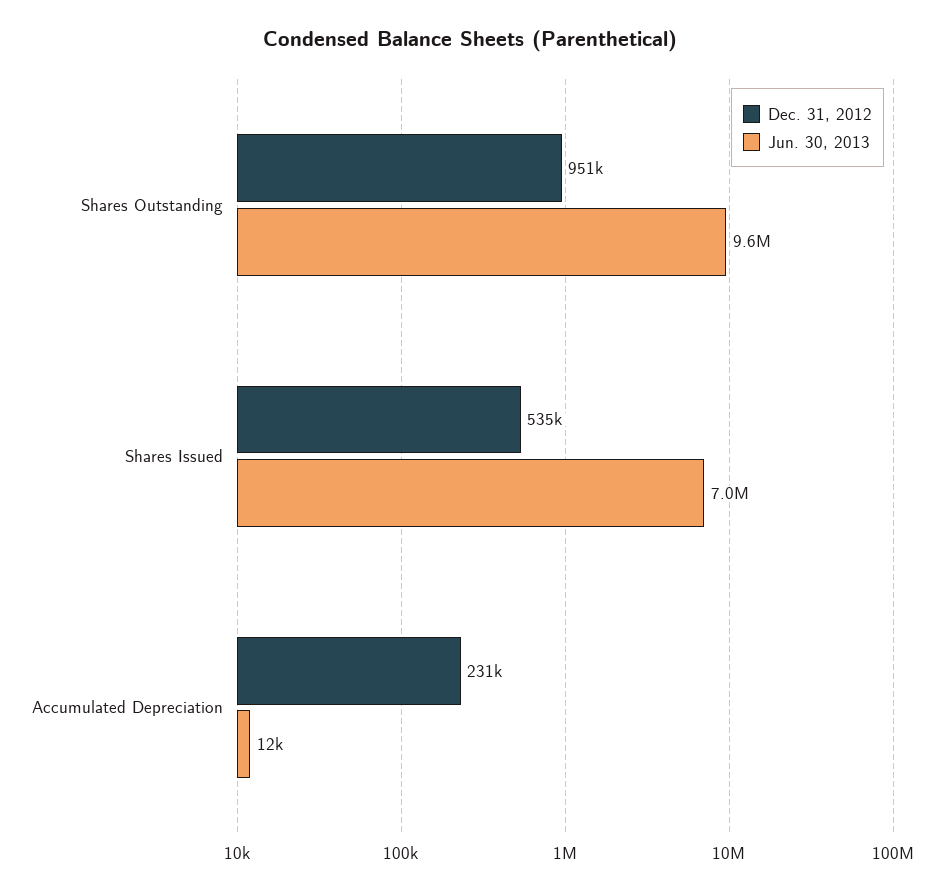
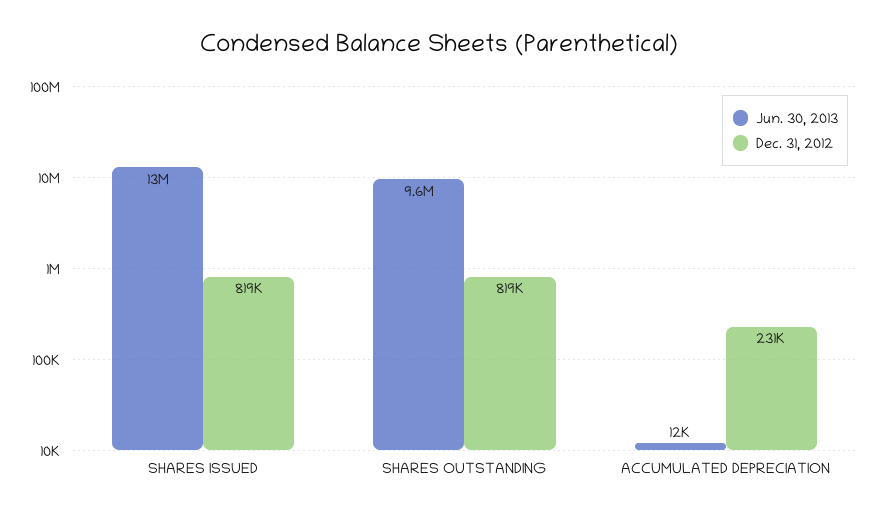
Dec. 31, 2012, Shares Outstanding: 951000 -> 819000
Dec. 31, 2012, Shares Issued: 535000 -> 819000
Jun. 30, 2013, Shares Issued: 7000000 -> 13000000

